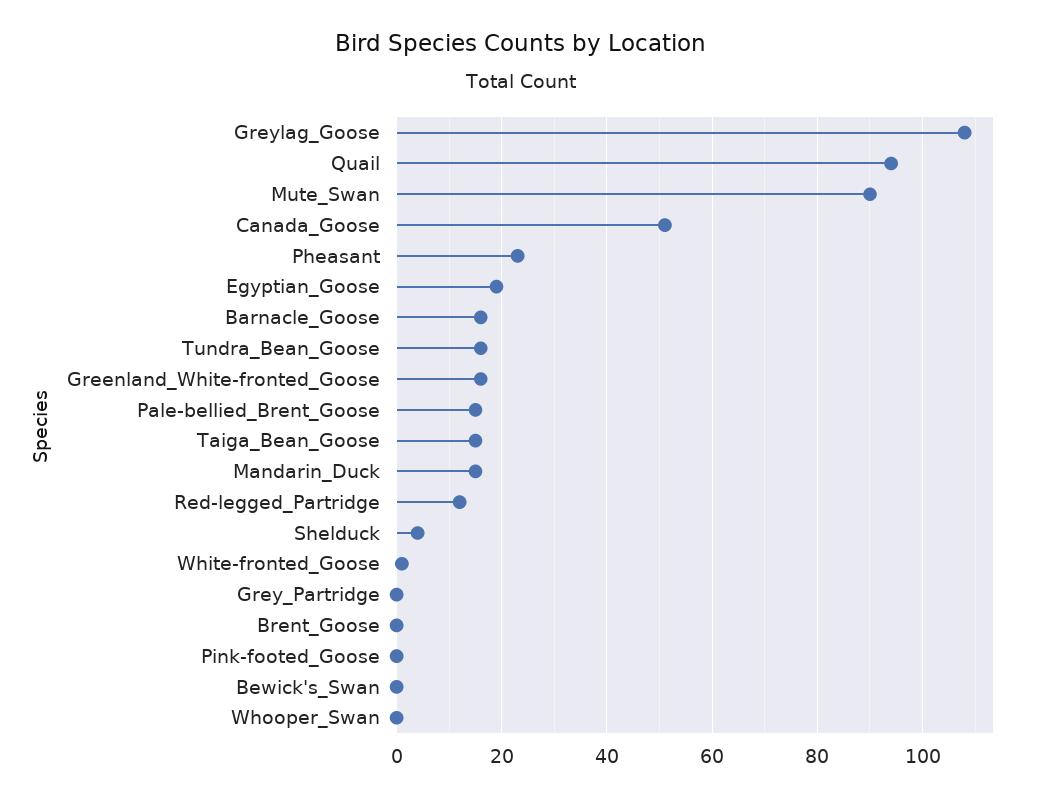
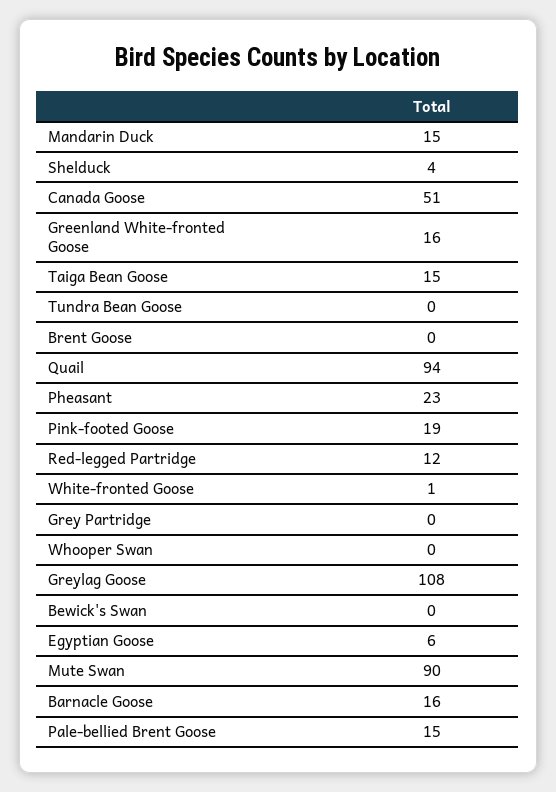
Egyptian_Goose: 20 -> 6
Tundra_Bean_Goose: 15 -> 0
Pink-footed_Goose: 0 -> 19

